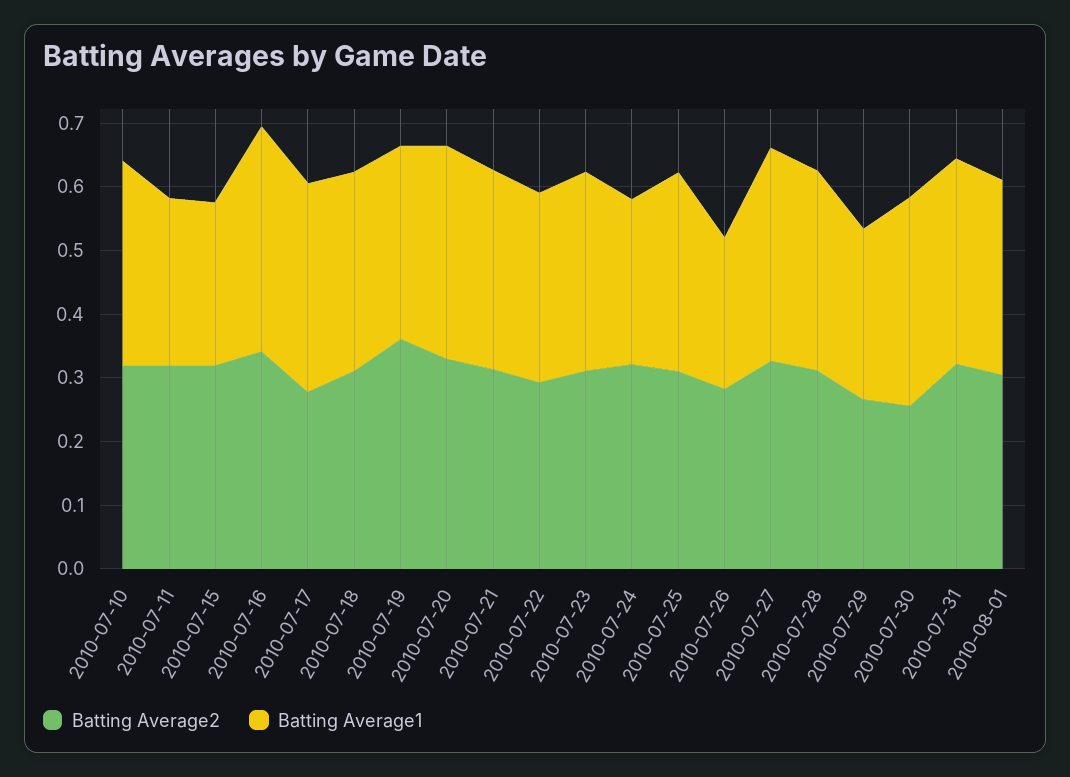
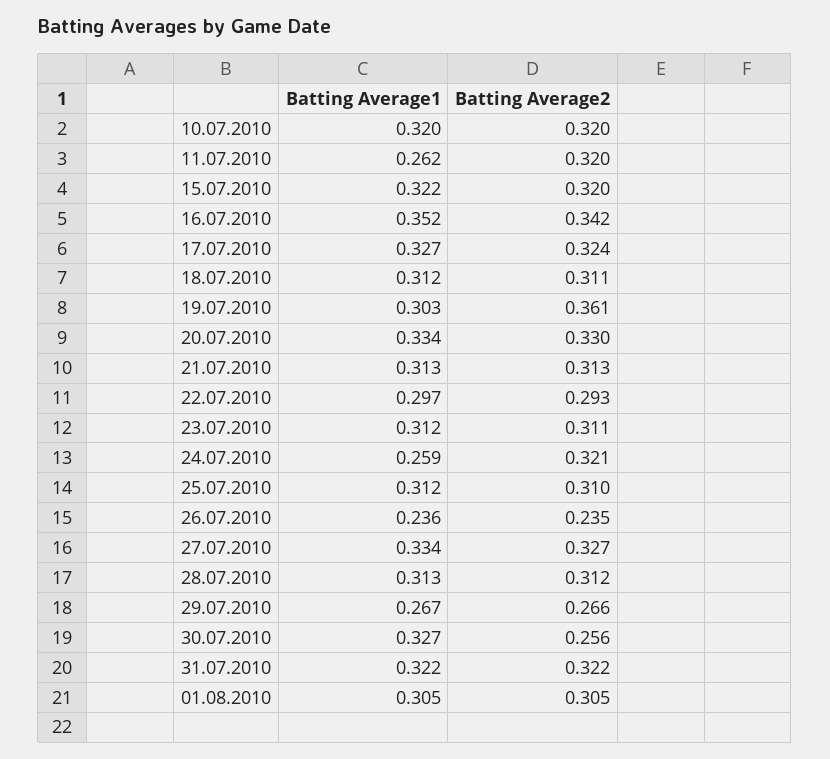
Batting Average1, 2010-07-15: 0.26 -> 0.322
Batting Average2, 2010-07-17: 0.28 -> 0.324
Batting Average2, 2010-07-26: 0.28 -> 0.235

